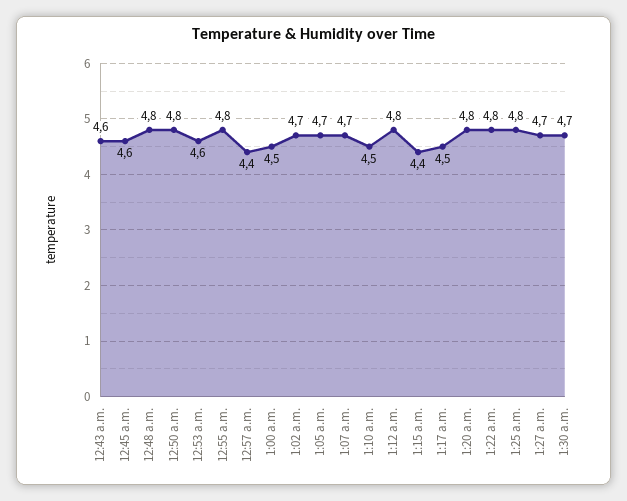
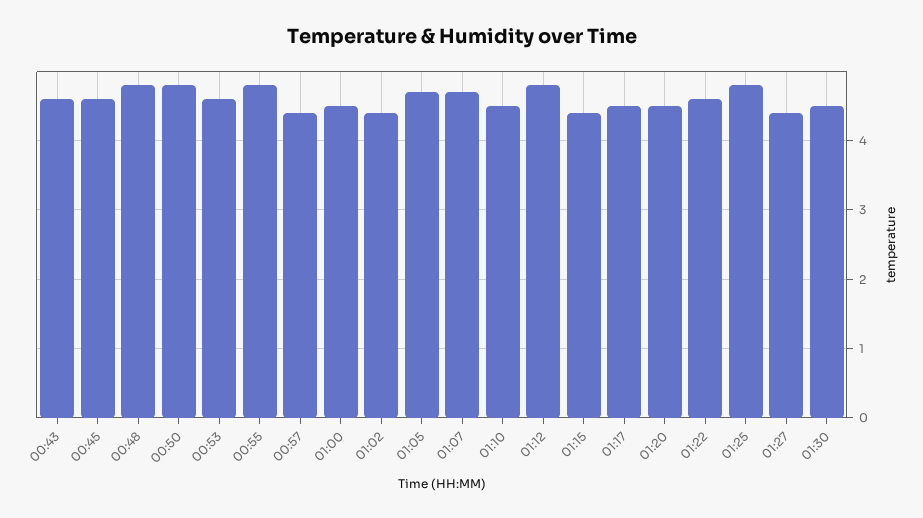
1:02 a.m.: 4.7 -> 4.4
1:20 a.m.: 4.8 -> 4.5
1:22 a.m.: 4.8 -> 4.6
1:27 a.m.: 4.7 -> 4.4
1:30 a.m.: 4.7 -> 4.5

